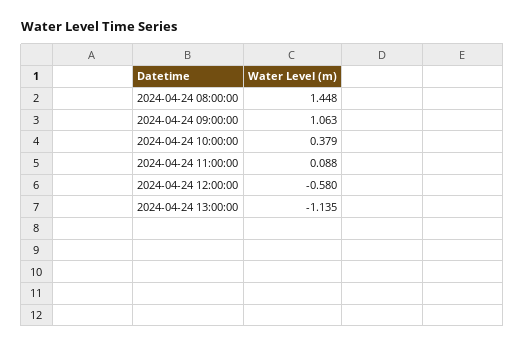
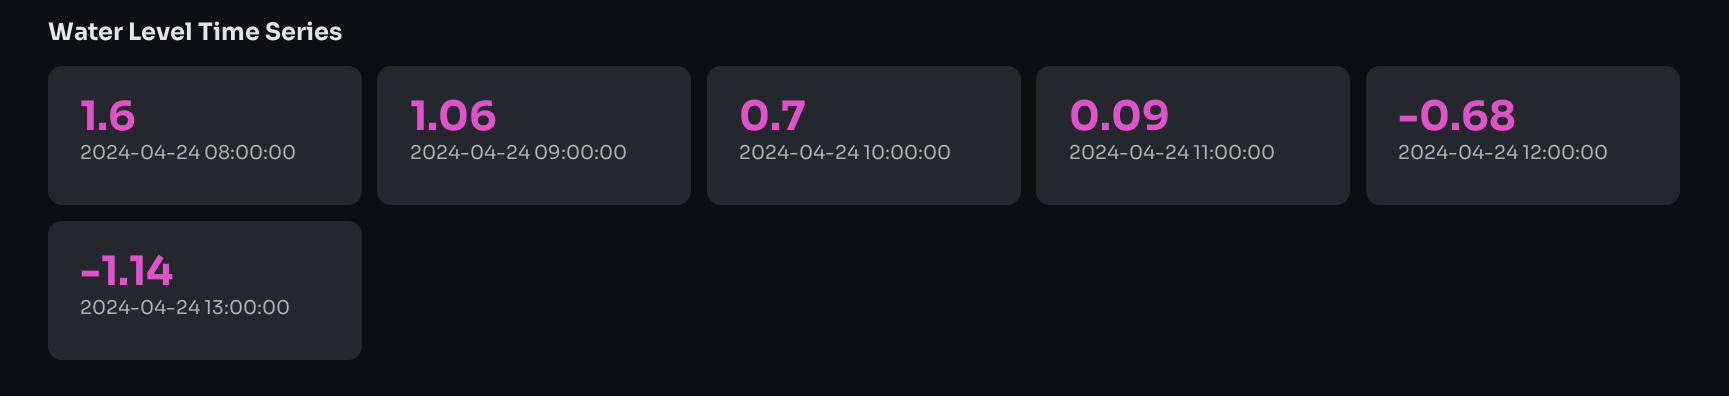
2024-04-24 08:00:00: 1.448 -> 1.6
2024-04-24 10:00:00: 0.379 -> 0.7
2024-04-24 12:00:00: -0.58 -> -0.68

